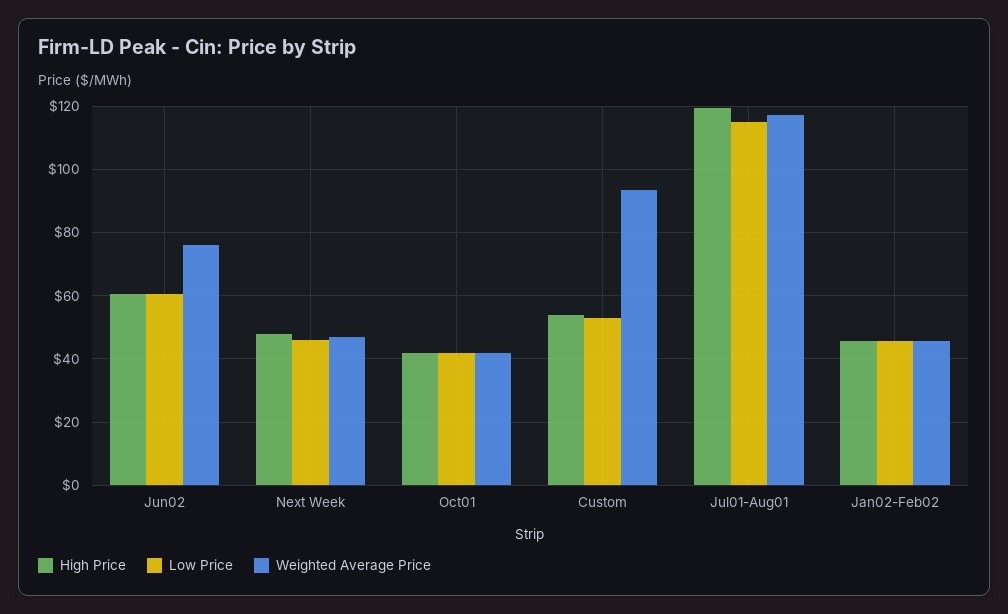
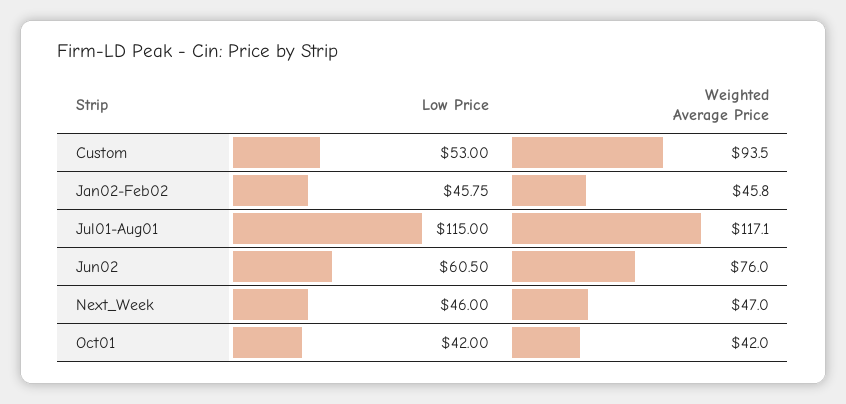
High Price, Jun02: 60 -> none
High Price, Next Week: 48 -> none
High Price, Oct01: 42 -> none
High Price, Custom: 54 -> none
High Price, Jul01-Aug01: 120 -> none
High Price, Jan02-Feb02: 46 -> none

